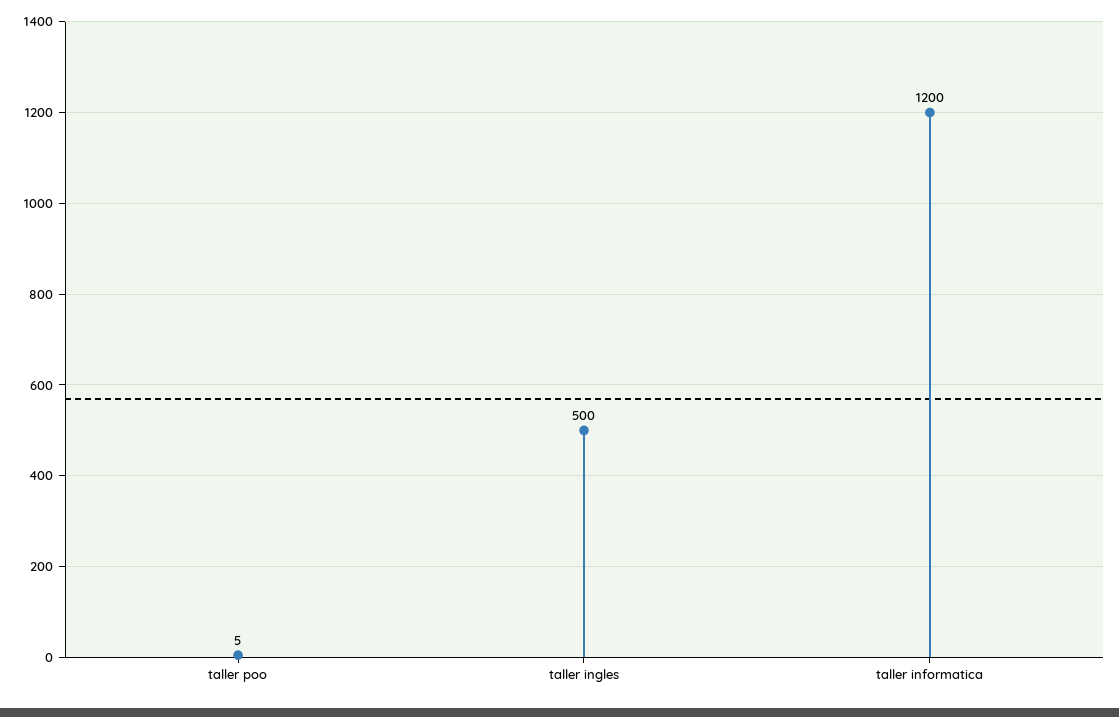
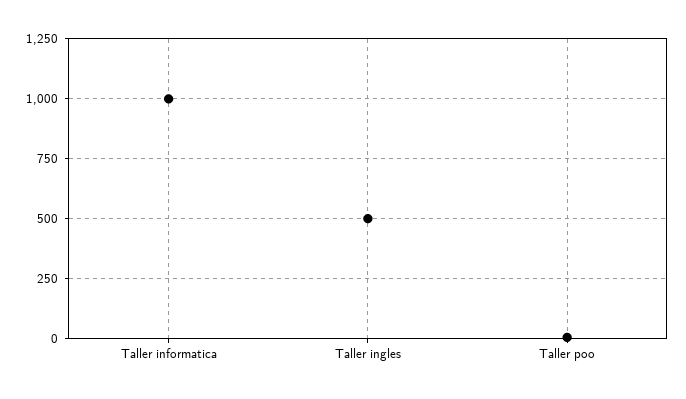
taller informatica: 1200 -> 1000

